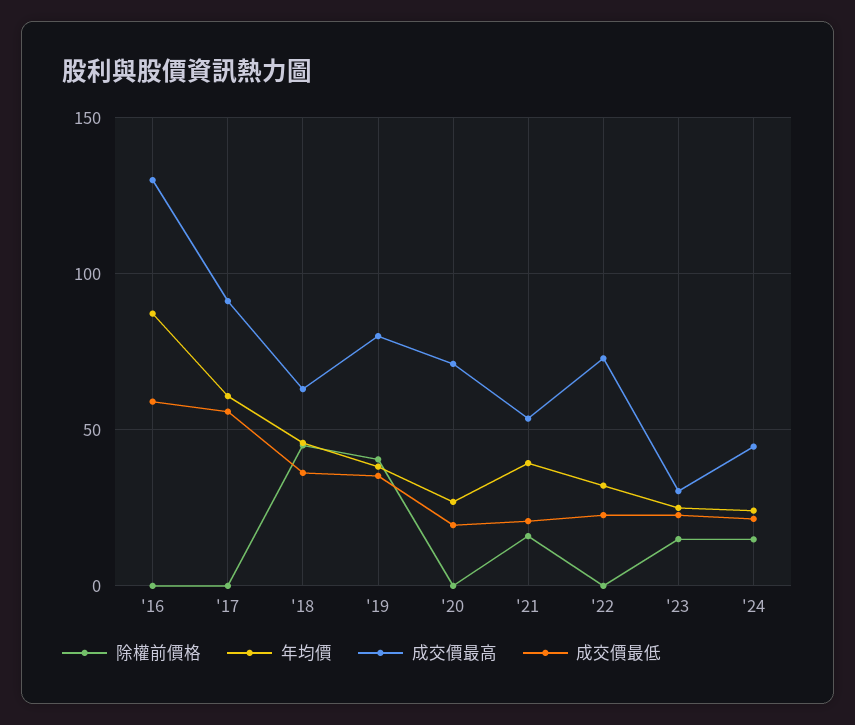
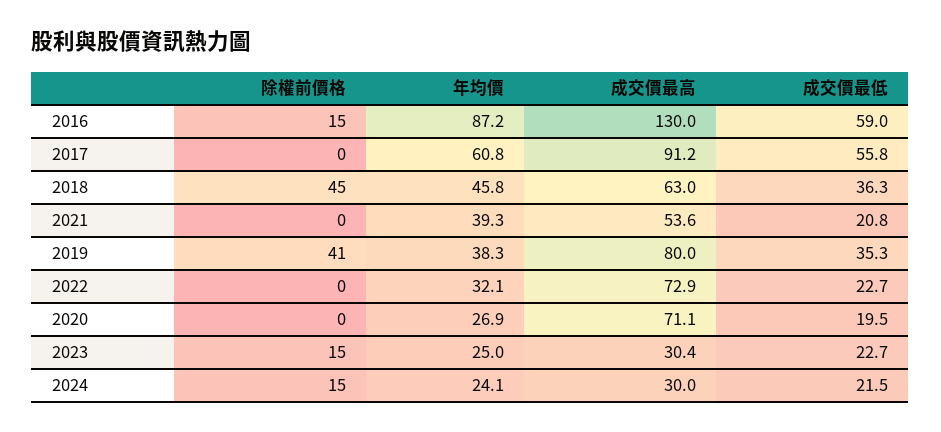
除權前價格, '16: 0 -> 15
除權前價格, '21: 15 -> 0
成交價最高, '24: 45 -> 30

